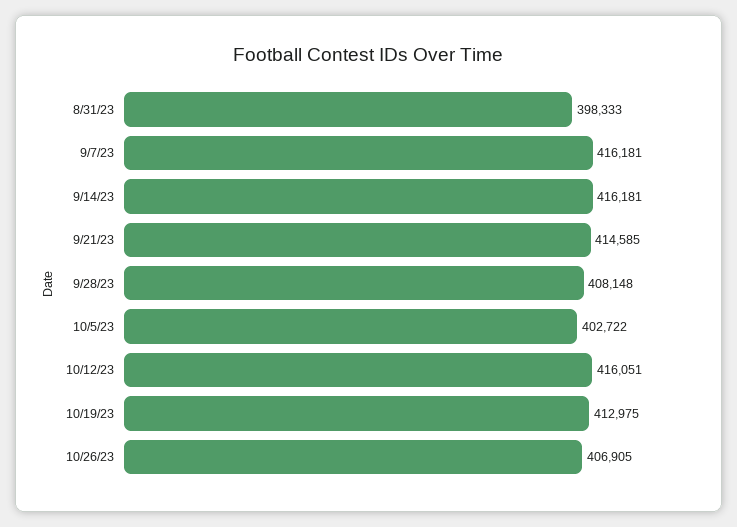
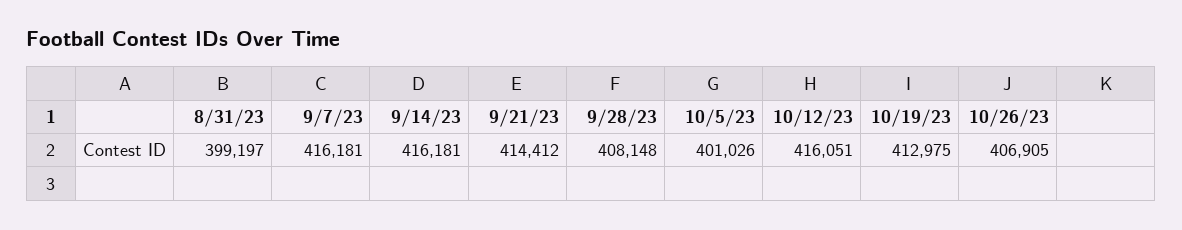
8/31/23: 398333 -> 399197
9/21/23: 414585 -> 414412
10/5/23: 402722 -> 401026

